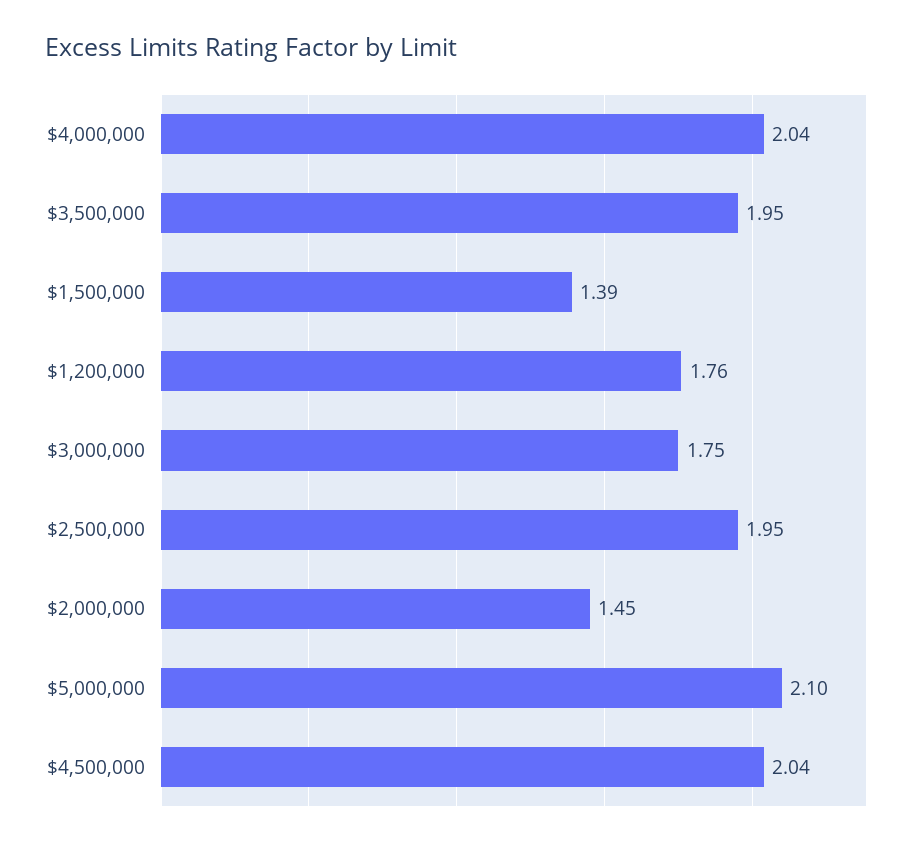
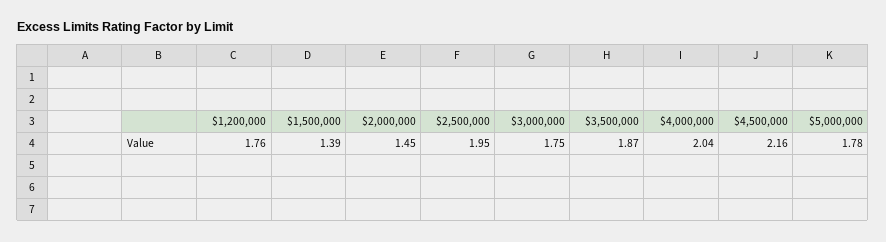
$3,500,000: 1.95 -> 1.87
$5,000,000: 2.1 -> 1.78
$4,500,000: 2.04 -> 2.16

